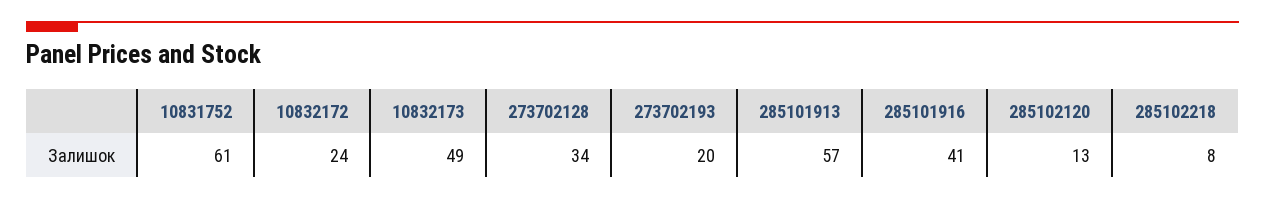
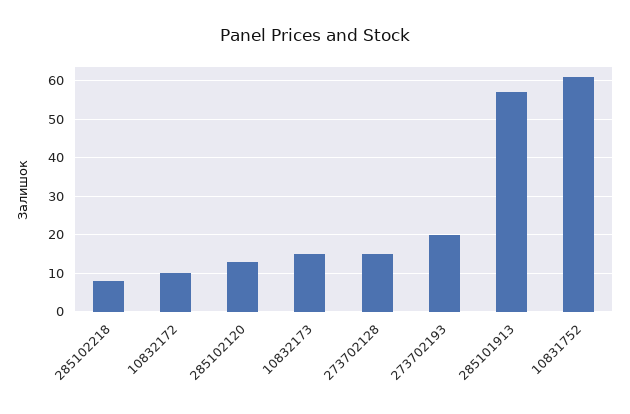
10832172: 24 -> 10
10832173: 49 -> 15
273702128: 34 -> 15
285101916: 41 -> none

